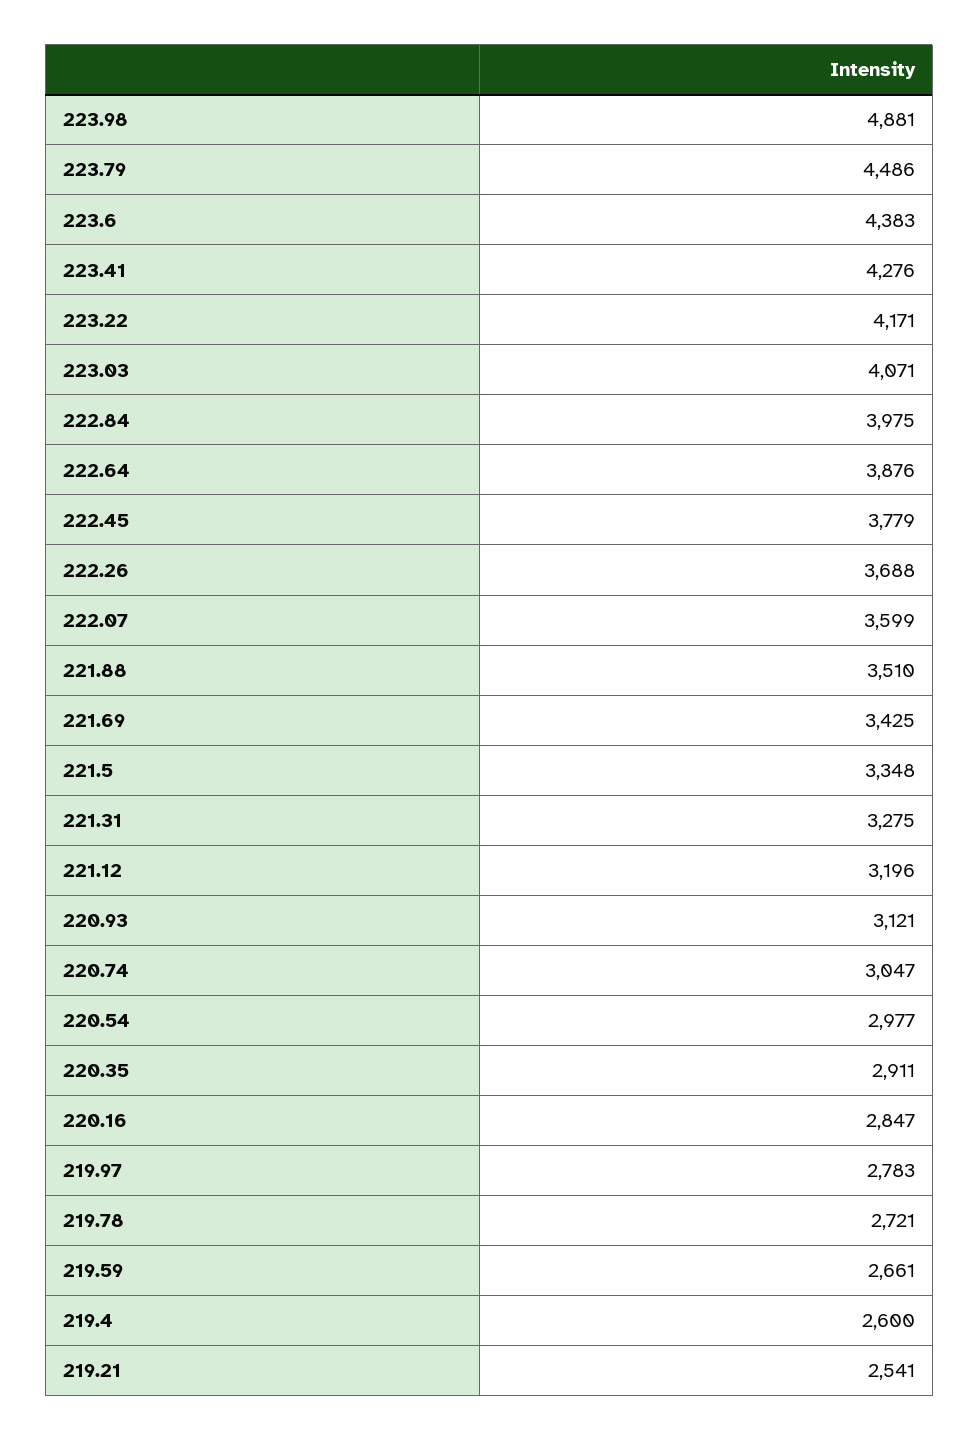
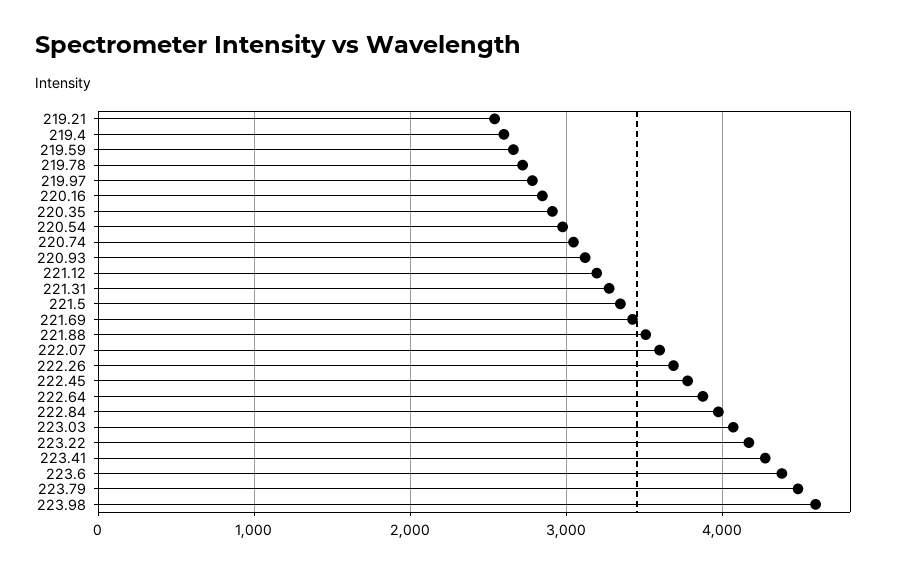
223.98: 4881 -> 4600

